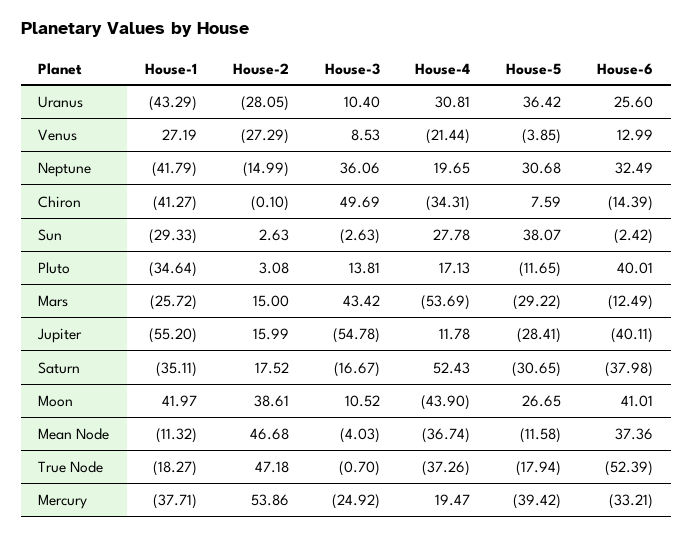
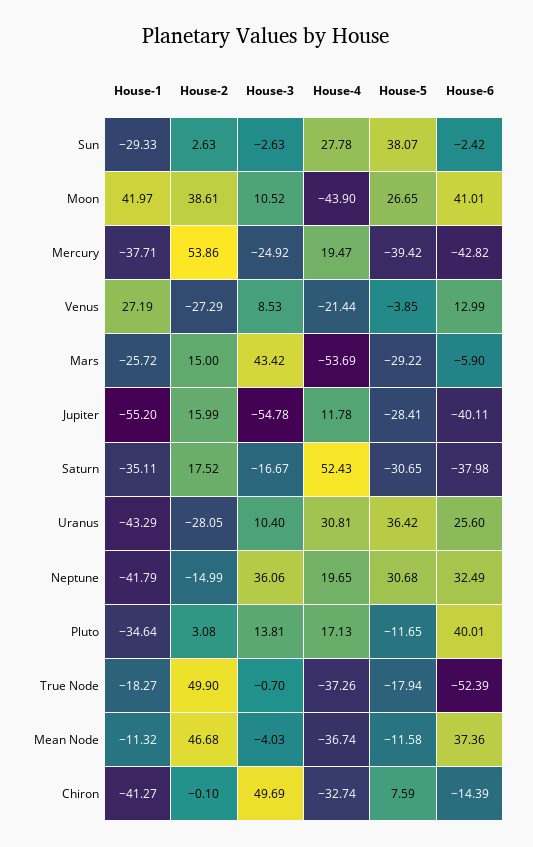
House-4, Chiron: -34.31 -> -32.74
House-6, Mars: -12.49 -> -5.9
House-2, True Node: 47.18 -> 49.9
House-6, Mercury: -33.21 -> -42.82

